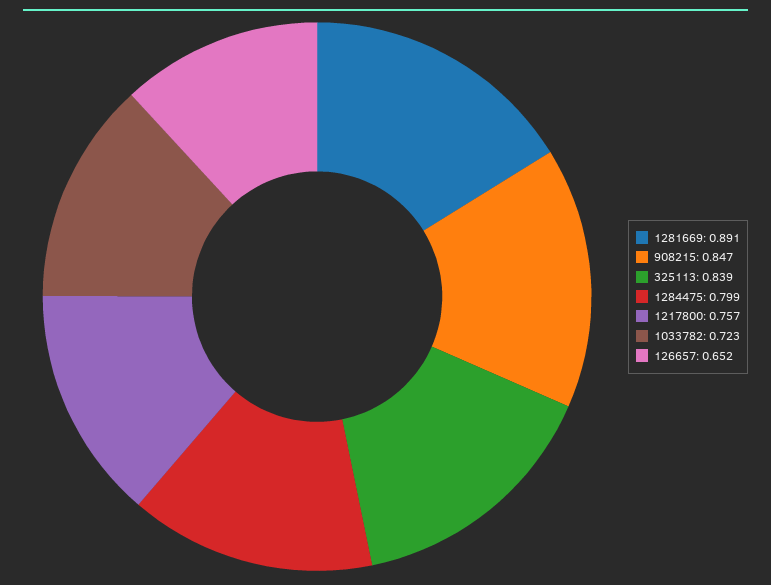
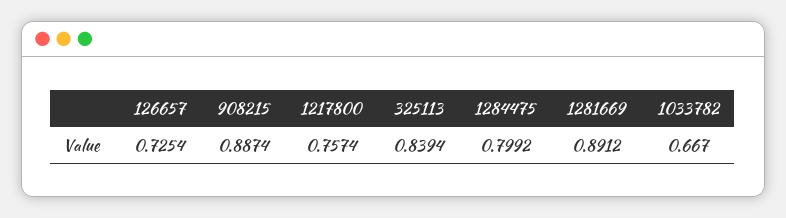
908215: 0.847 -> 0.8874
1033782: 0.723 -> 0.667
126657: 0.652 -> 0.7254

